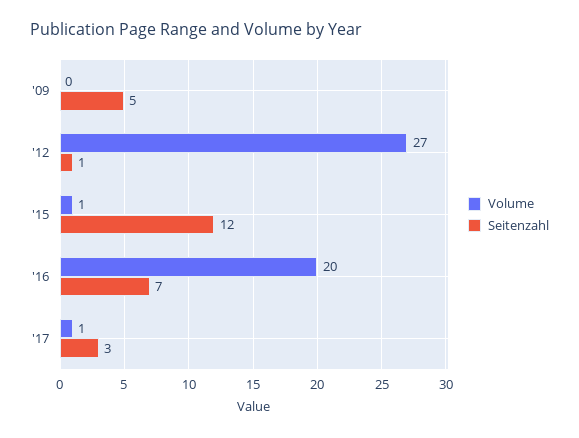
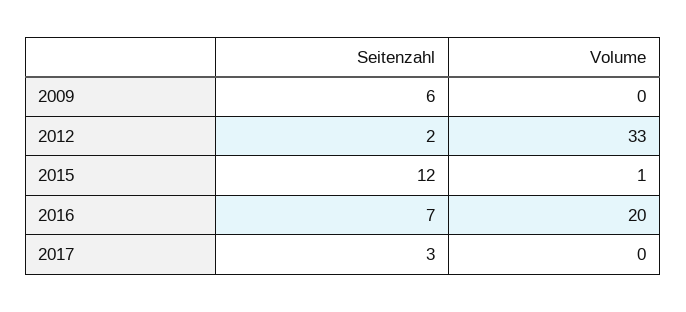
Seitenzahl, '09: 5 -> 6
Volume, '12: 27 -> 33
Seitenzahl, '12: 1 -> 2
Volume, '17: 1 -> 0

